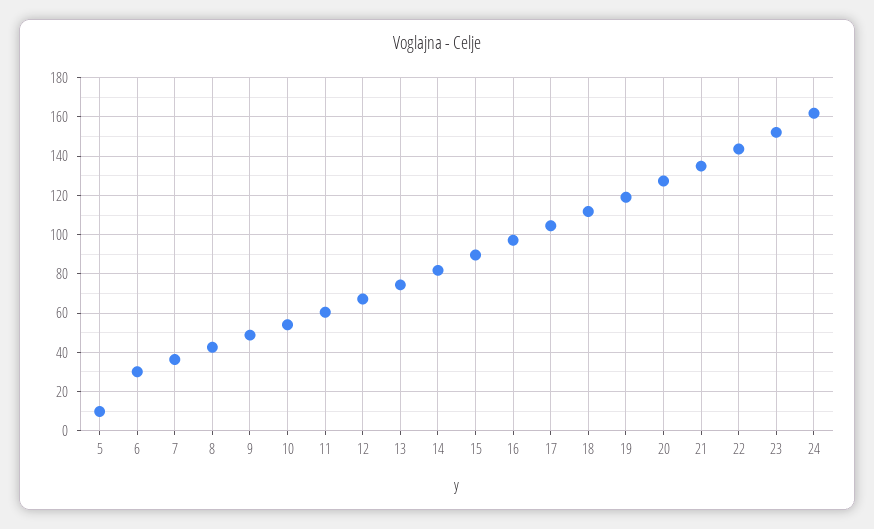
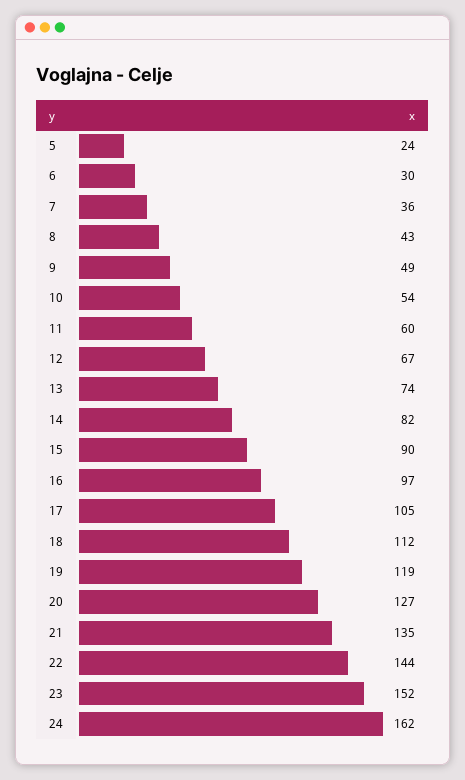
5: 10 -> 24

